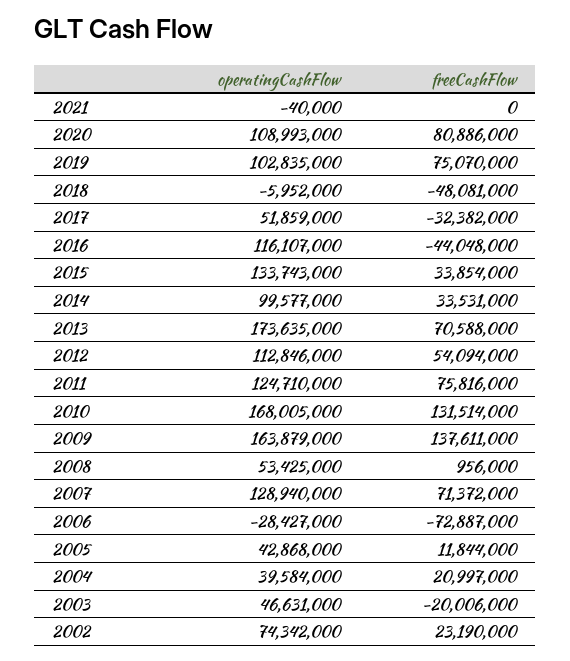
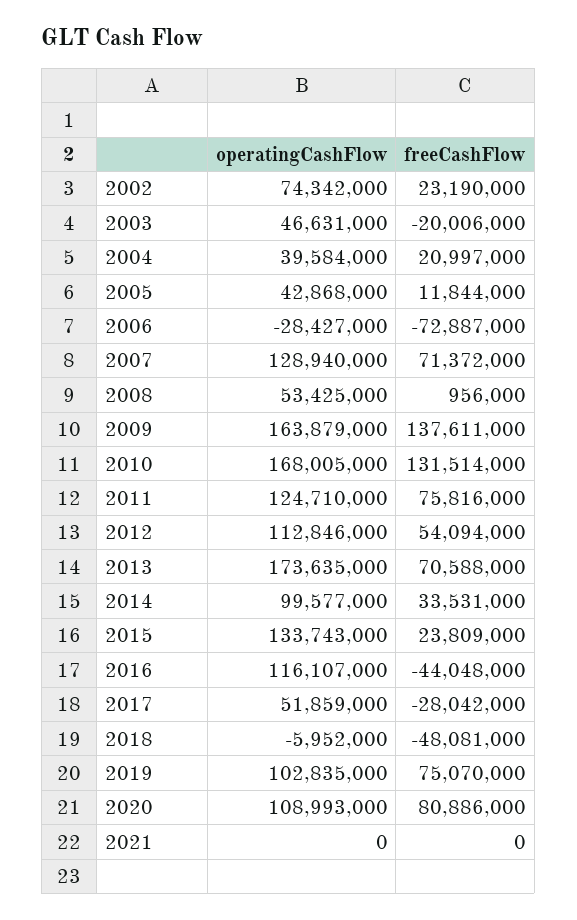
operatingCashFlow, 2021: -40000 -> 0
freeCashFlow, 2017: -32382000 -> -28042000
freeCashFlow, 2015: 33854000 -> 23809000

